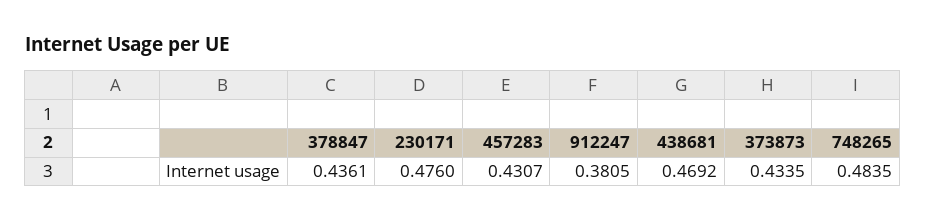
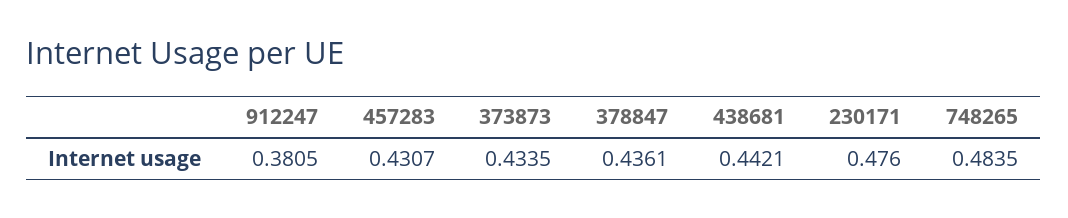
438681: 0.4692 -> 0.4421

